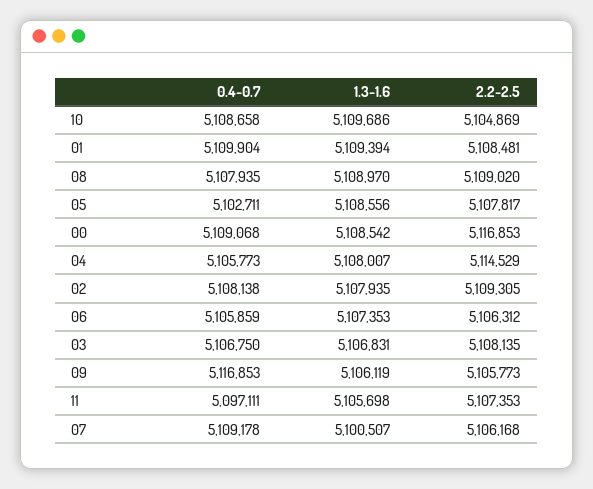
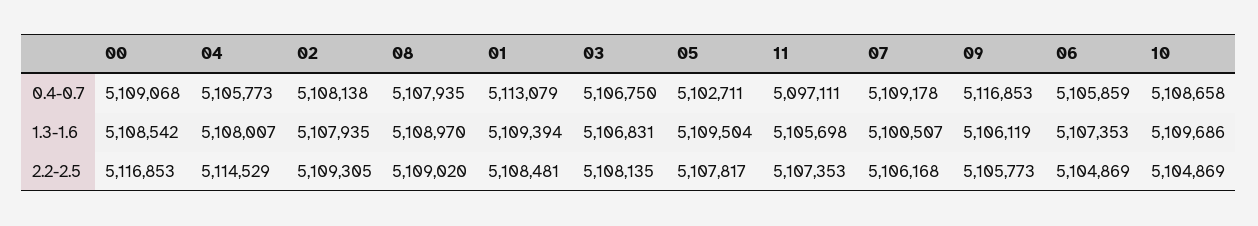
0.4-0.7, 01: 5109904 -> 5113079
1.3-1.6, 05: 5108556 -> 5109504
2.2-2.5, 06: 5106312 -> 5104869

